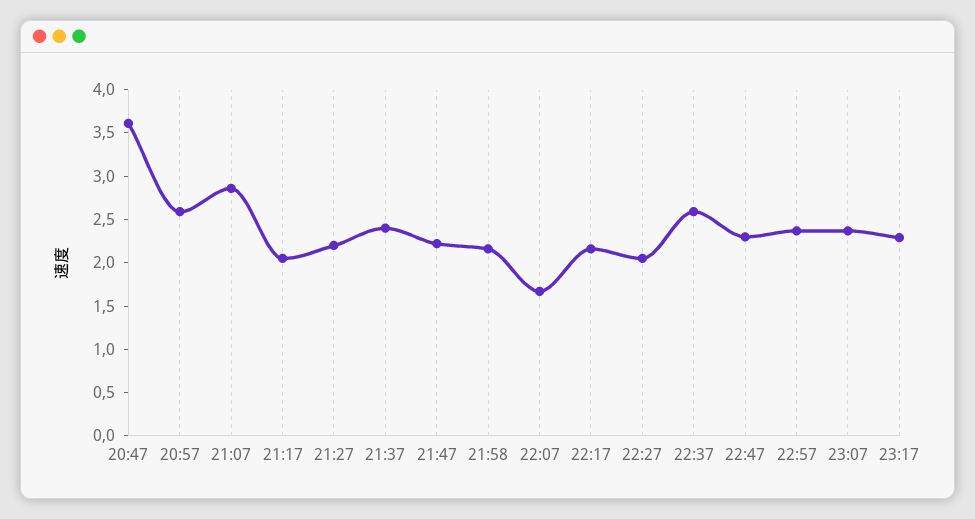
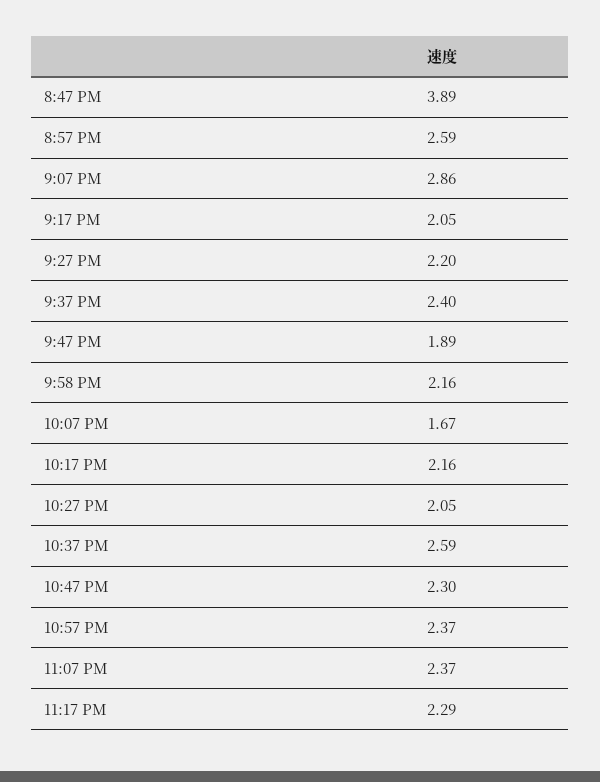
20:47: 3.6 -> 3.89
21:47: 2.2 -> 1.89

